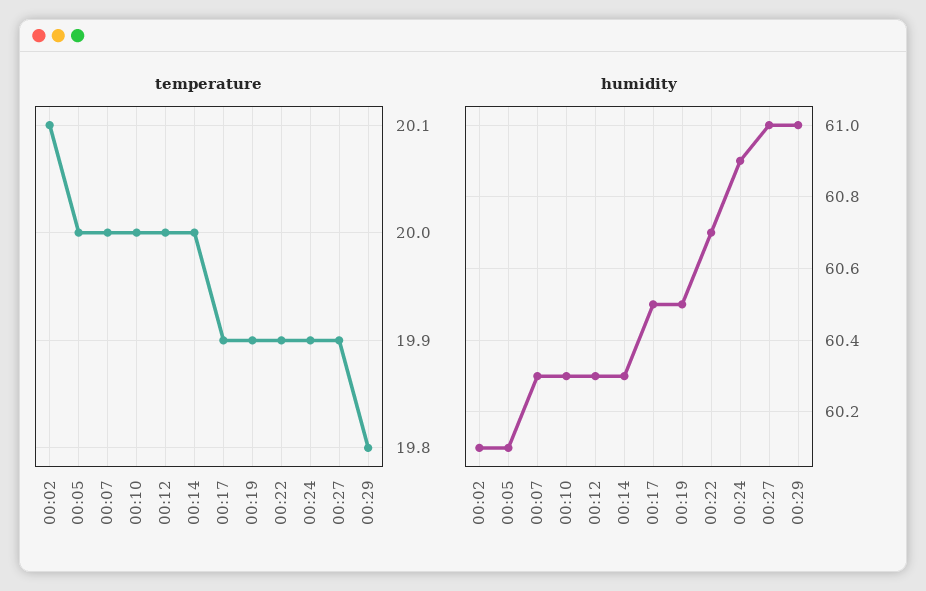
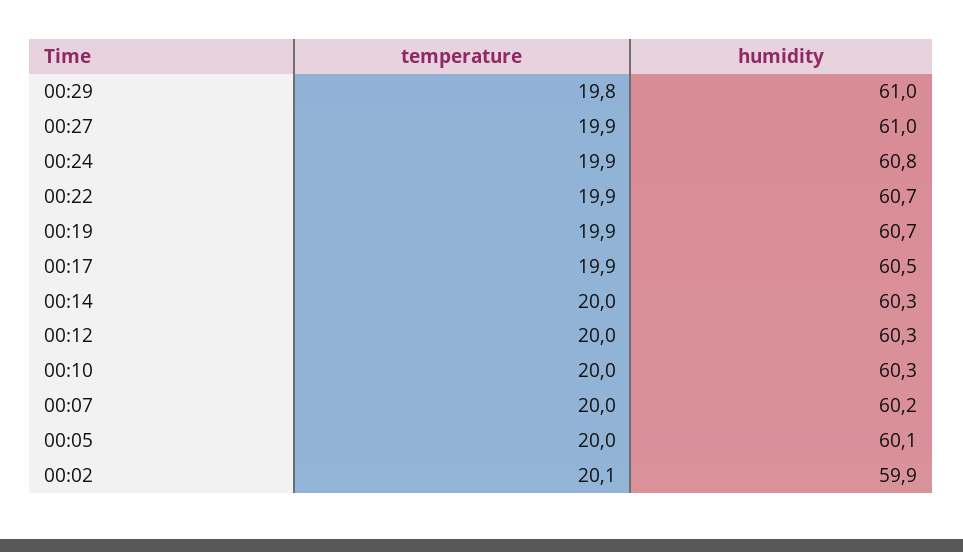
humidity, 00:02: 60.1 -> 59.9
humidity, 00:07: 60.3 -> 60.2
humidity, 00:19: 60.5 -> 60.7
humidity, 00:24: 60.9 -> 60.8

